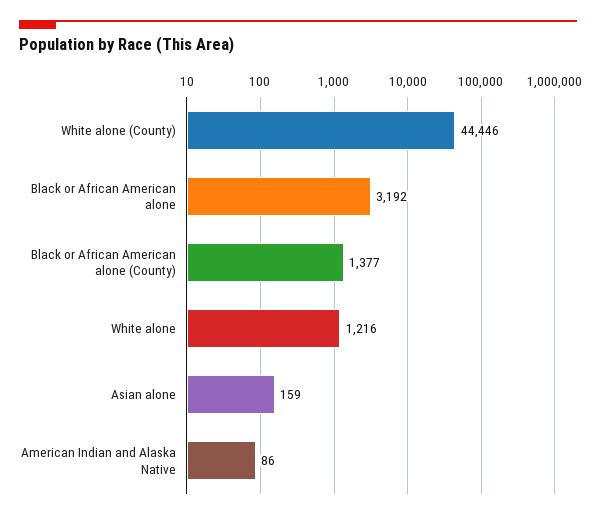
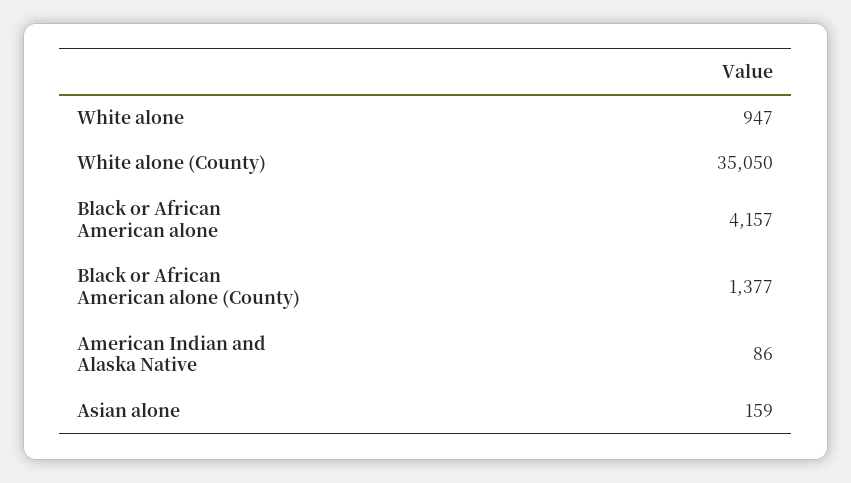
White alone (County): 44446 -> 35050
Black or African American alone: 3192 -> 4157
White alone: 1216 -> 947

